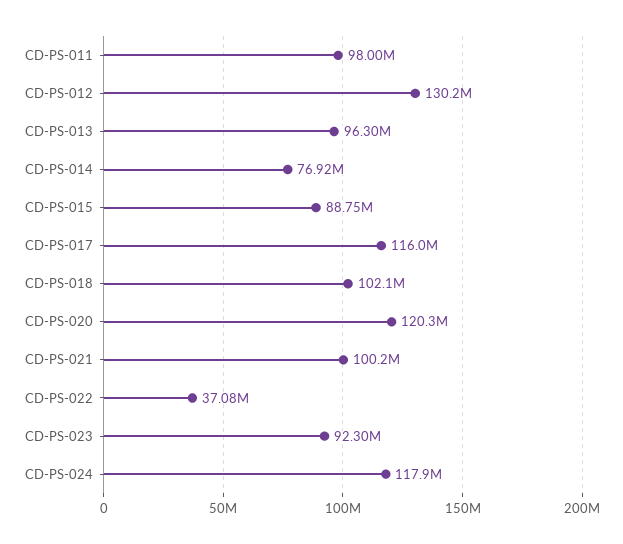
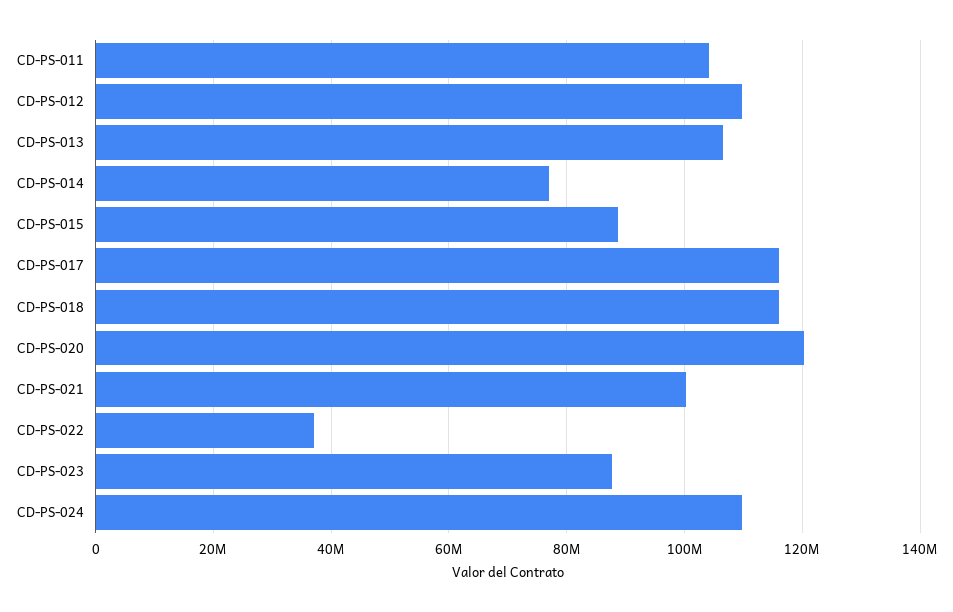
CD-PS-011: 98000000 -> 104000000
CD-PS-012: 130200000 -> 110000000
CD-PS-013: 96300000 -> 106000000
CD-PS-018: 102100000 -> 116000000
CD-PS-023: 92300000 -> 88000000
CD-PS-024: 117900000 -> 110000000

